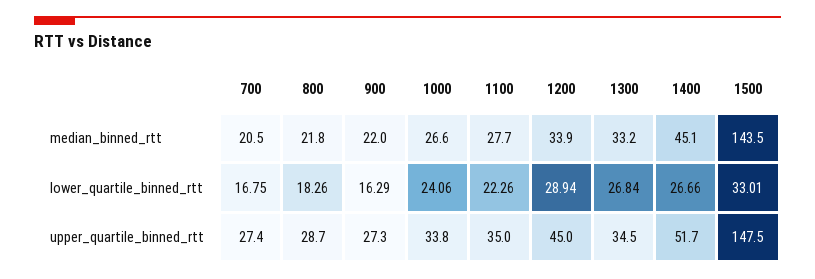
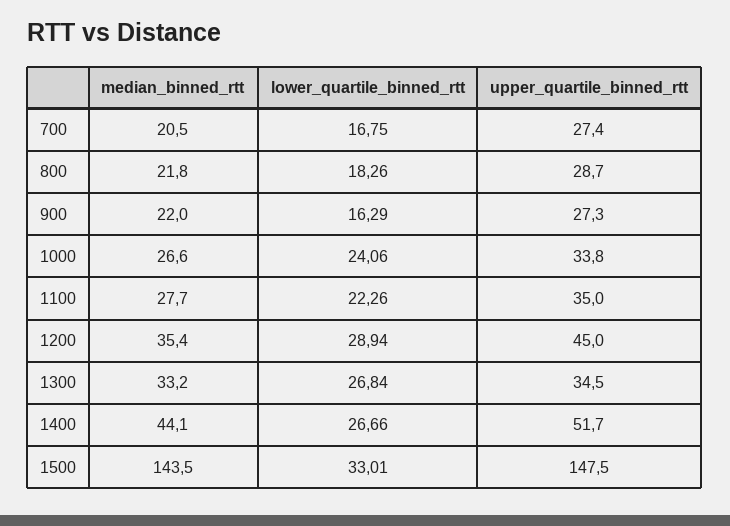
1200, median_binned_rtt: 33.9 -> 35.4
1400, median_binned_rtt: 45.1 -> 44.1

